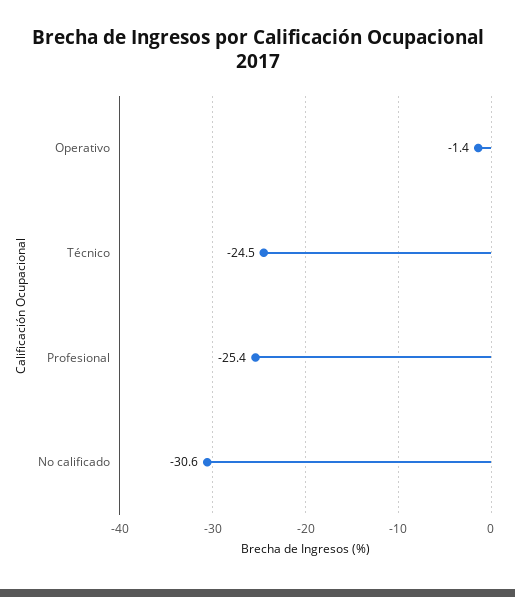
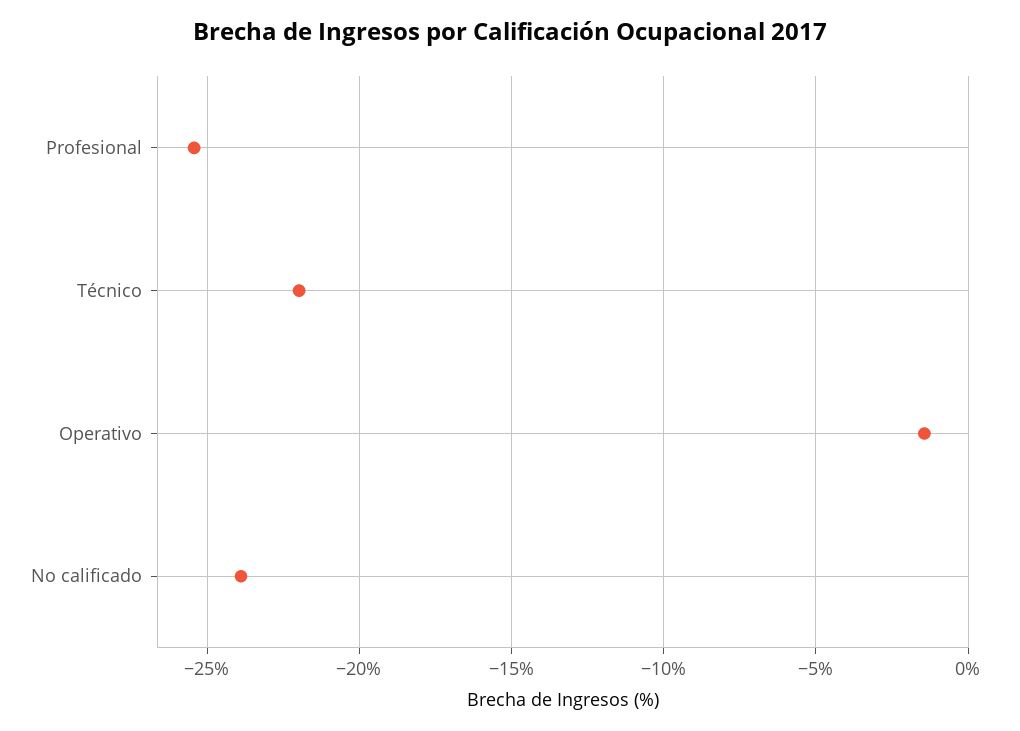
Técnico: -24.5 -> -22
No calificado: -30.6 -> -24

